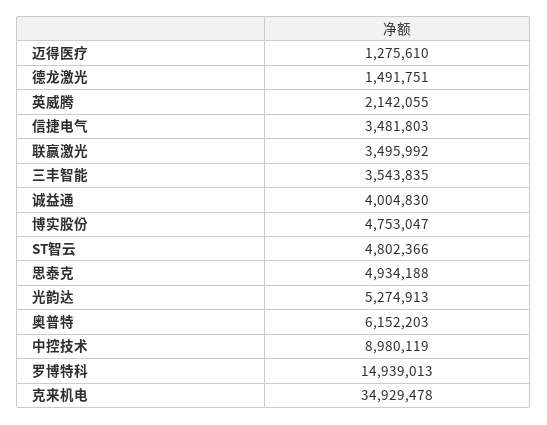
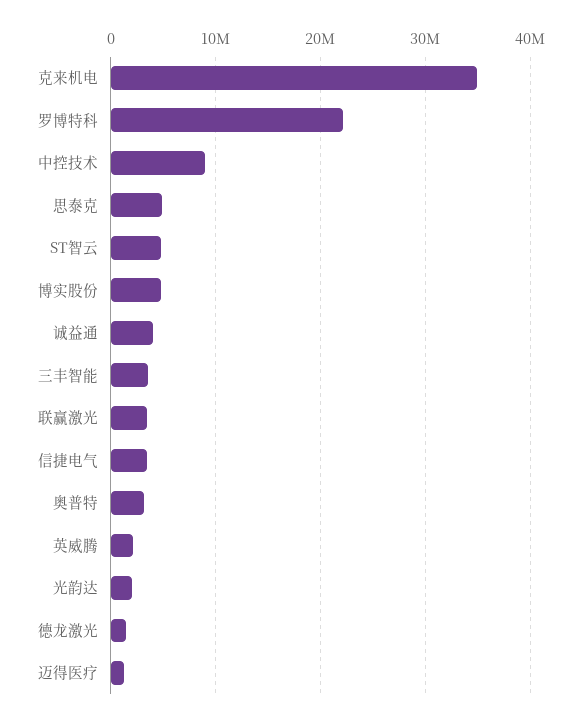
光韵达: 5274913 -> 2000000
奥普特: 6152203 -> 3000000
罗博特科: 14939013 -> 22000000

